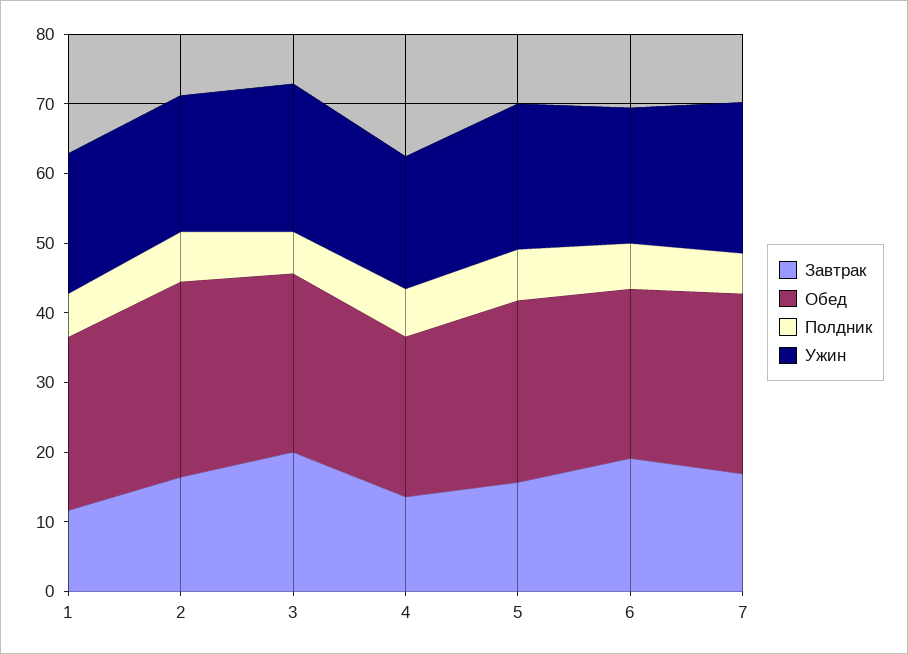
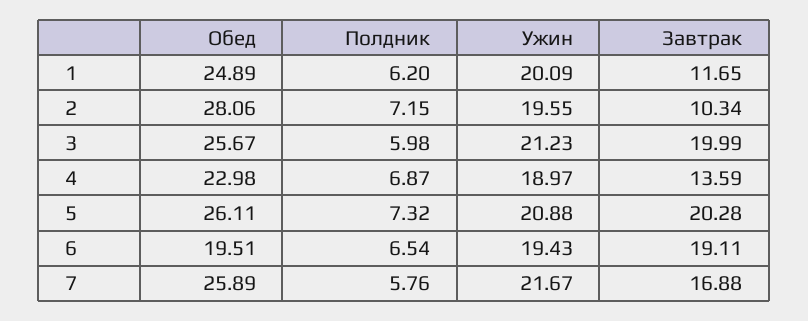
Завтрак, 2: 16 -> 10.34
Завтрак, 5: 16 -> 20.28
Обед, 6: 24 -> 19.51

